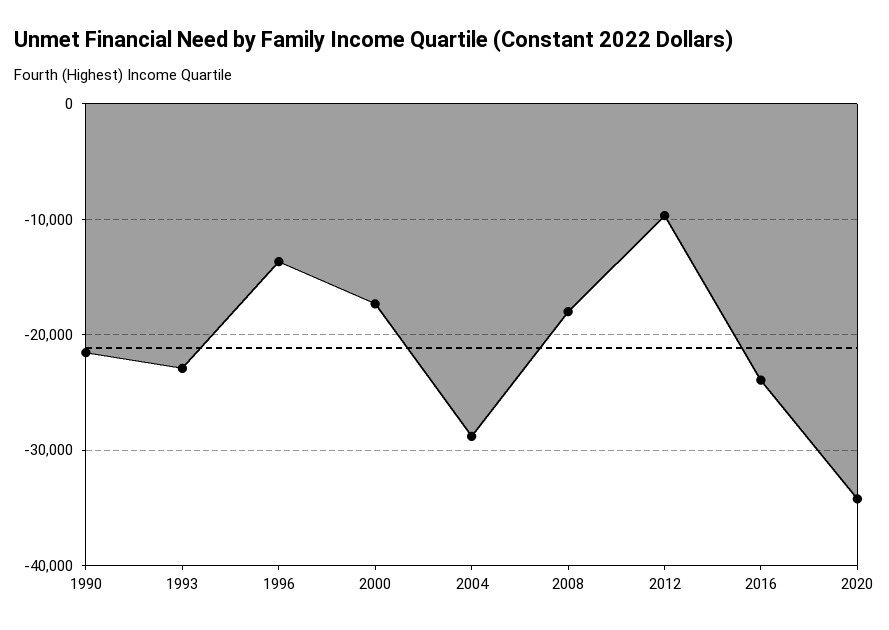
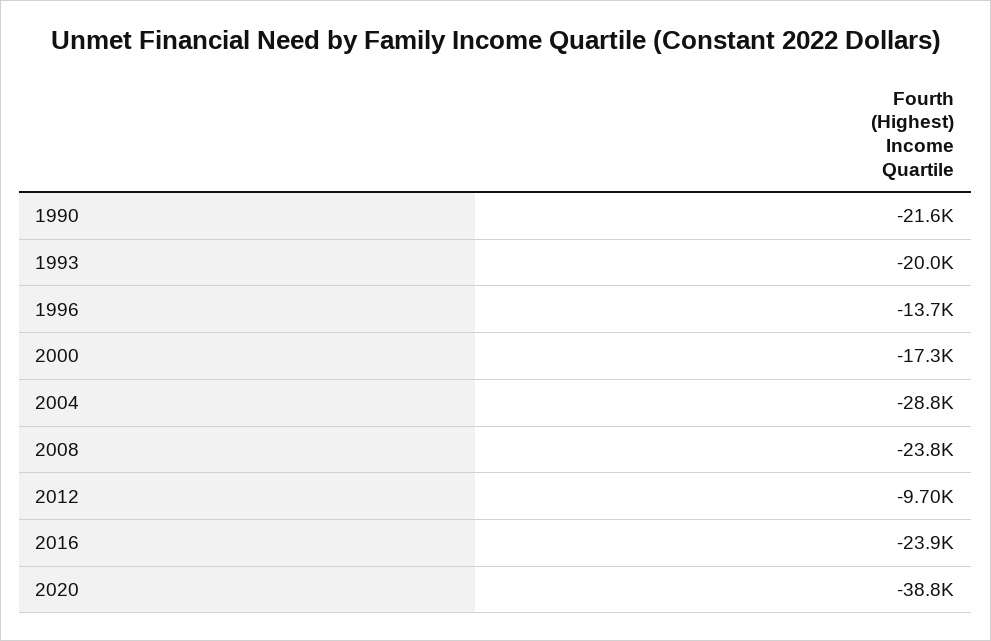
1993: -23000 -> -20000
2008: -18000 -> -23800
2020: -34000 -> -38800

